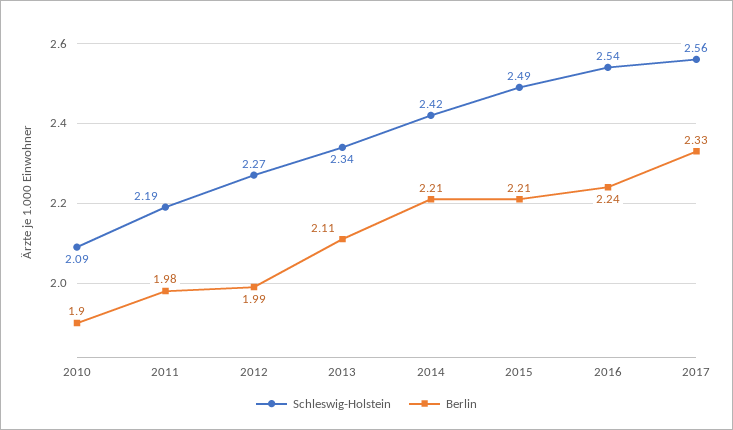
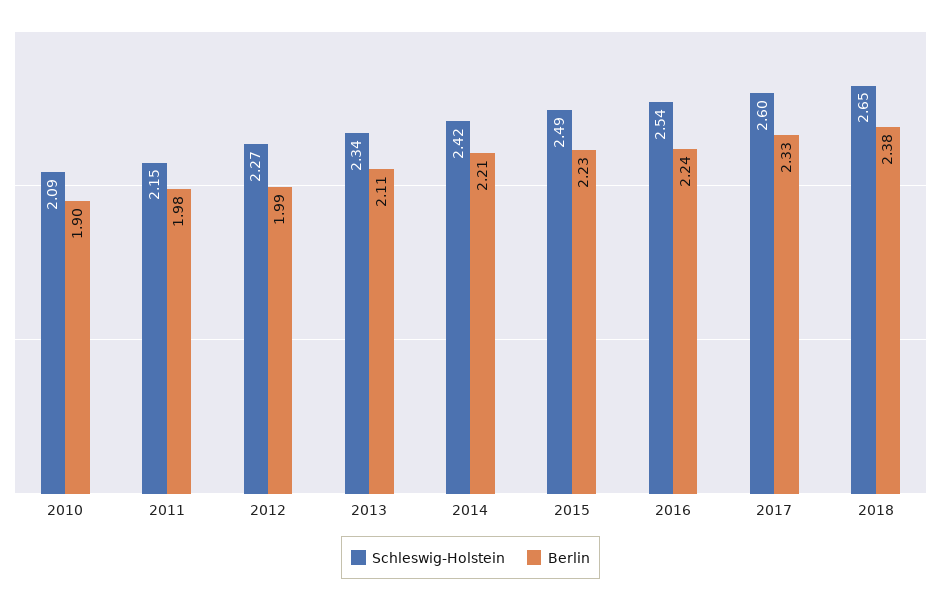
Schleswig-Holstein, 2011: 2.19 -> 2.15
Berlin, 2015: 2.21 -> 2.23
Schleswig-Holstein, 2017: 2.56 -> 2.6
Schleswig-Holstein, 2018: none -> 2.65
Berlin, 2018: none -> 2.38

